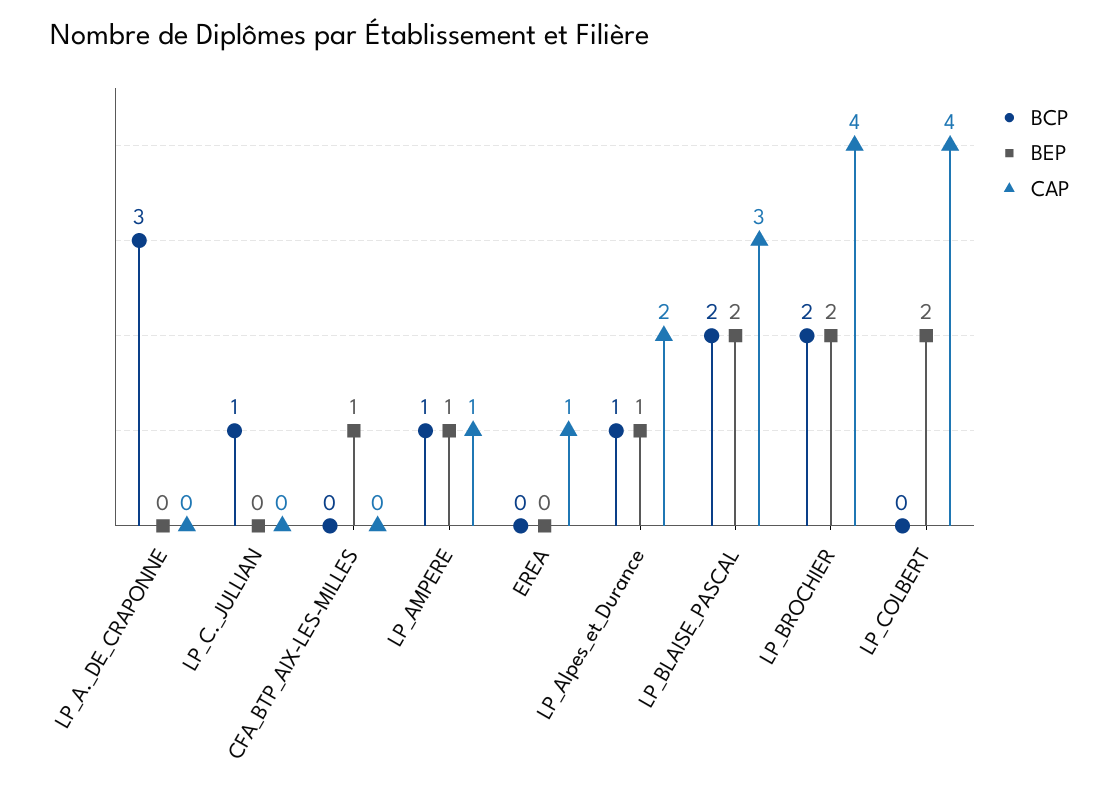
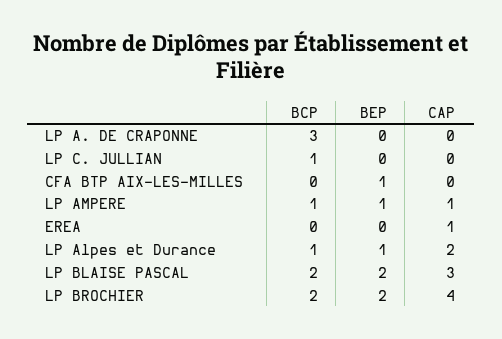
BCP, LP_COLBERT: 0 -> none
BEP, LP_COLBERT: 2 -> none
CAP, LP_COLBERT: 4 -> none

